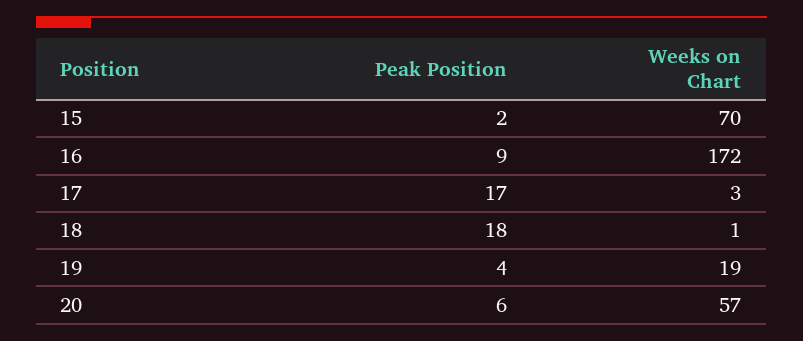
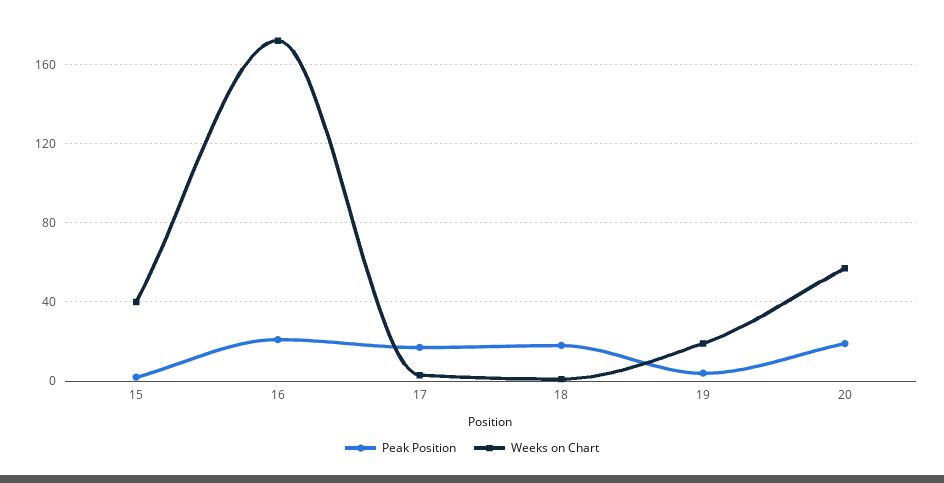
Weeks on Chart, 15: 70 -> 40
Peak Position, 16: 9 -> 20
Peak Position, 20: 6 -> 20

